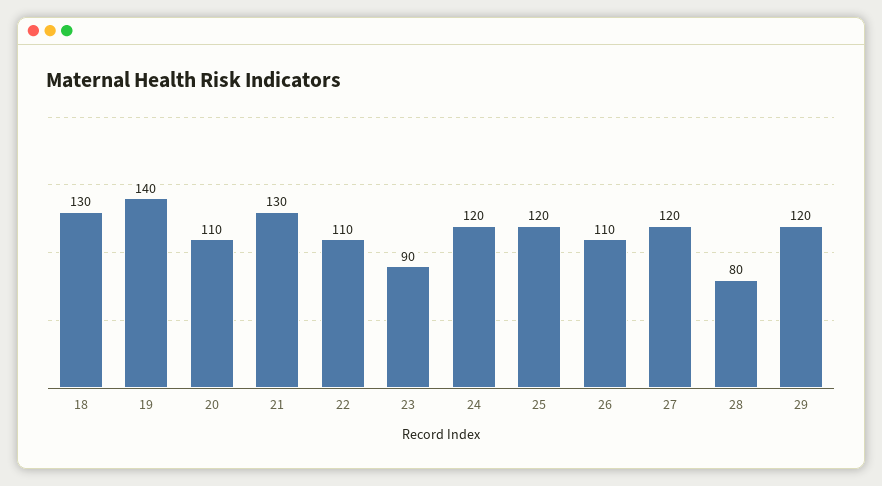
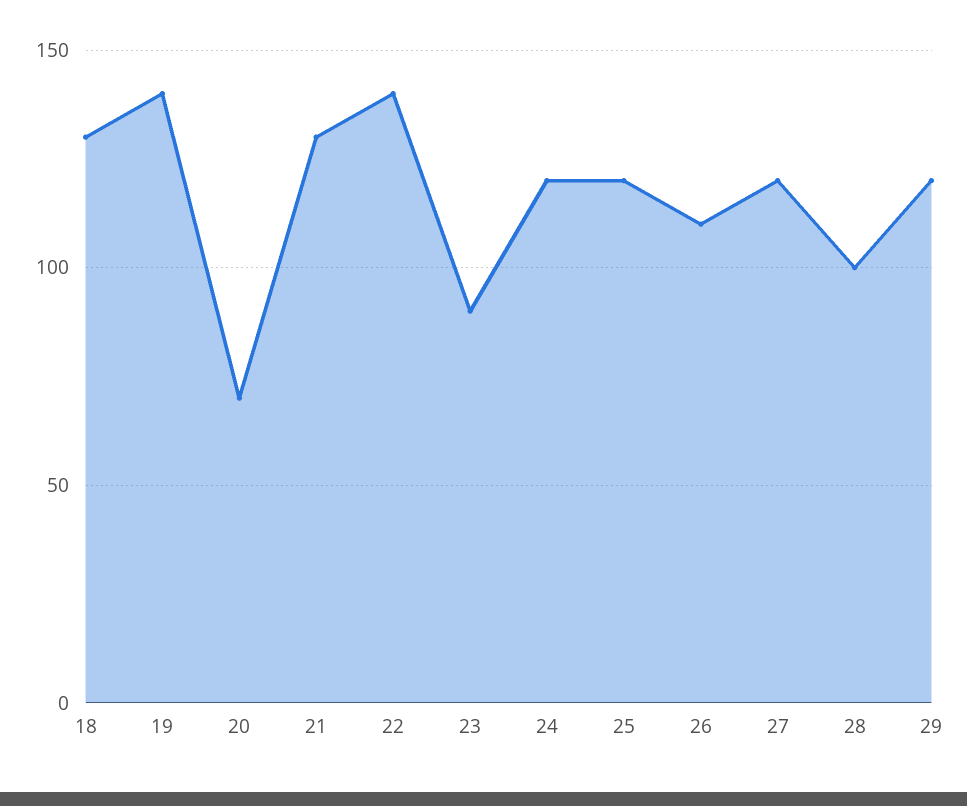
20: 110 -> 70
22: 110 -> 140
28: 80 -> 100

